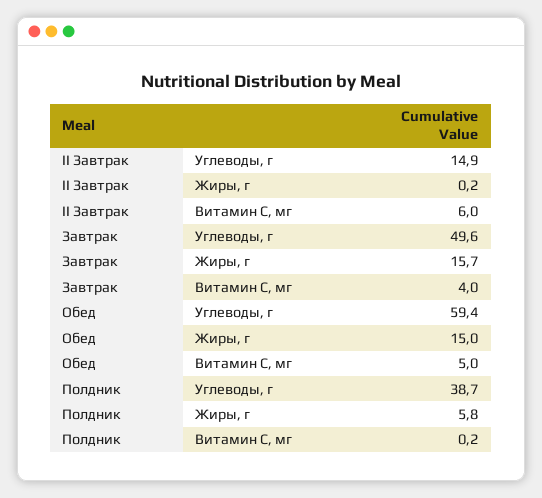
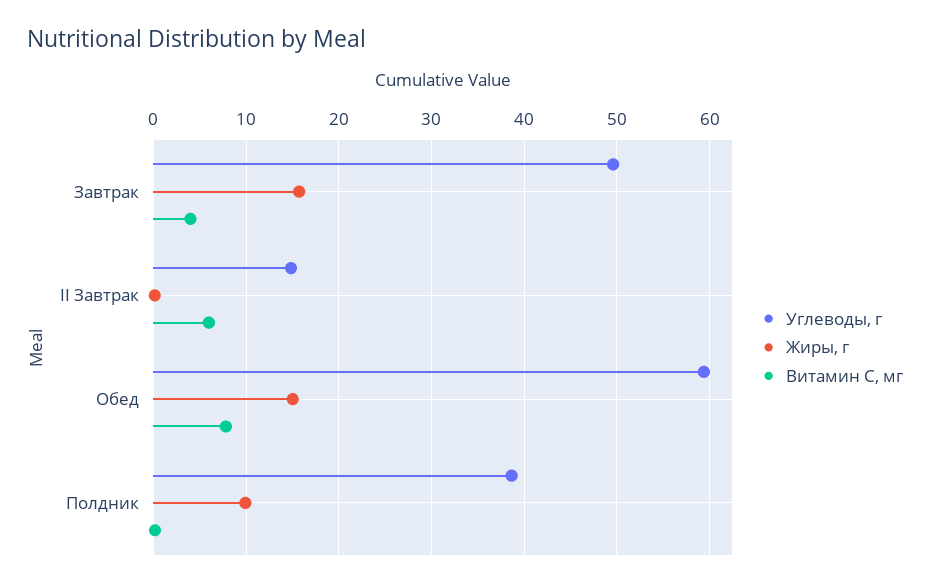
Витамин С, мг, Обед: 5 -> 8
Жиры, г, Полдник: 5.8 -> 10

